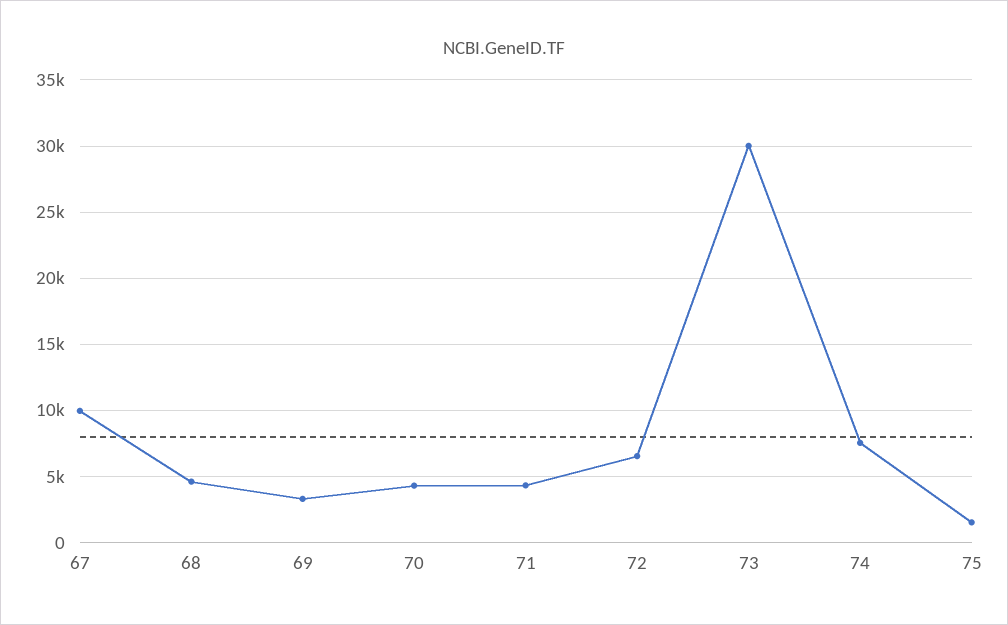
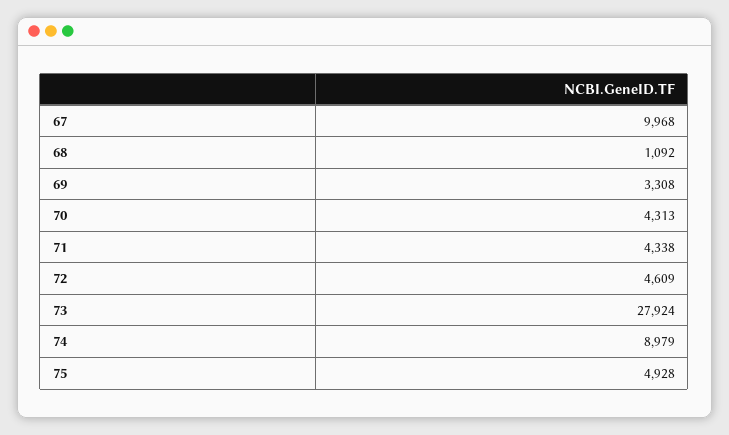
68: 4500 -> 1092
72: 6500 -> 4609
73: 30000 -> 27924
74: 7500 -> 8979
75: 1500 -> 4928

